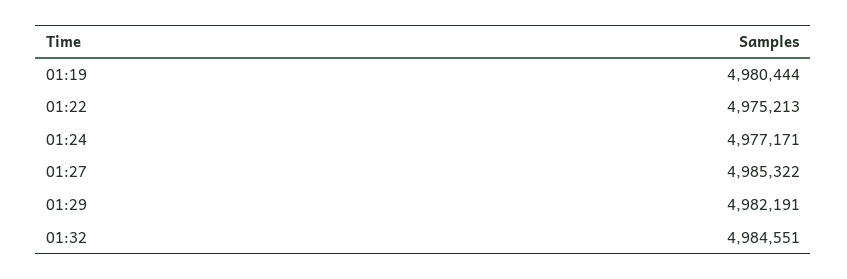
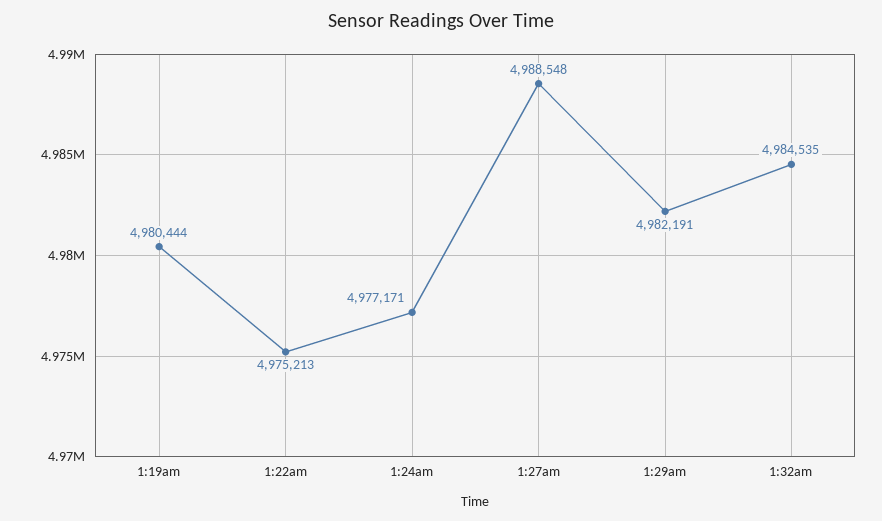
01:27: 4985322 -> 4988548
01:32: 4984551 -> 4984535

